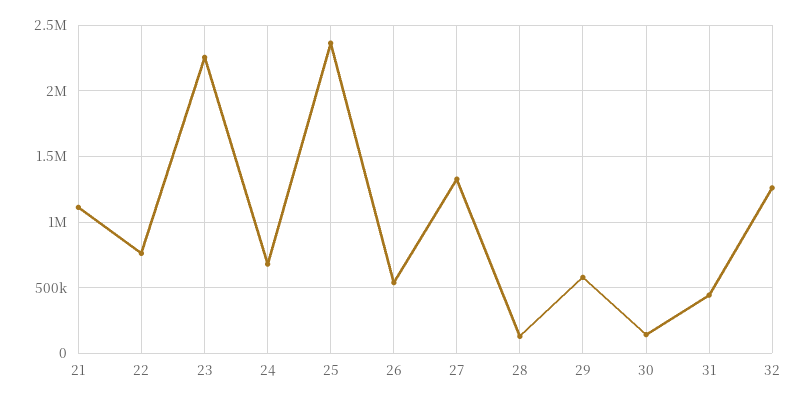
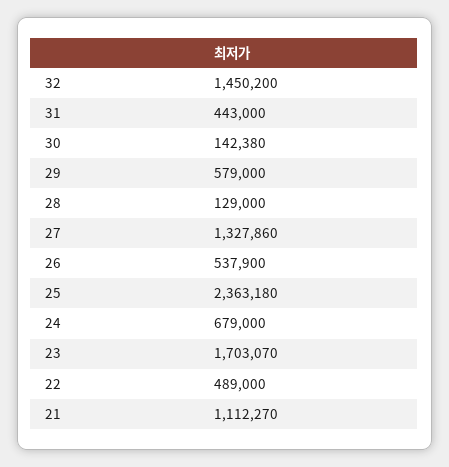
22: 750000 -> 489000
23: 2250000 -> 1703070
32: 1250000 -> 1450200

